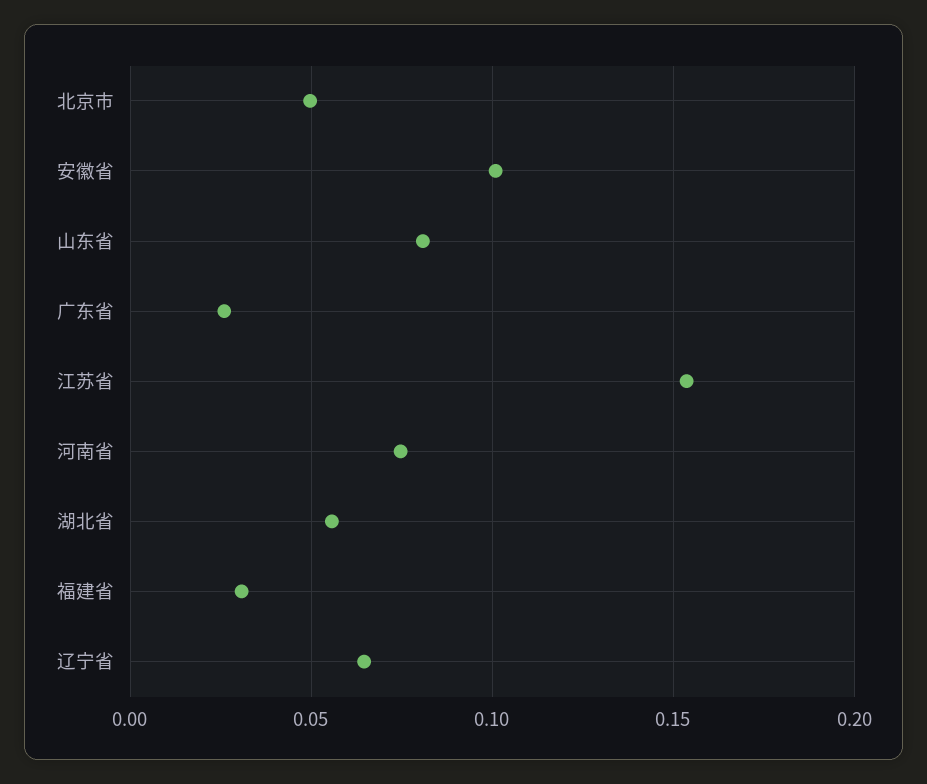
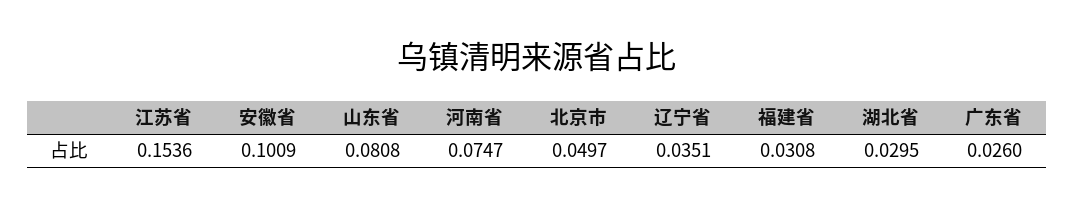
湖北省: 0.055 -> 0.0295
辽宁省: 0.065 -> 0.0351

